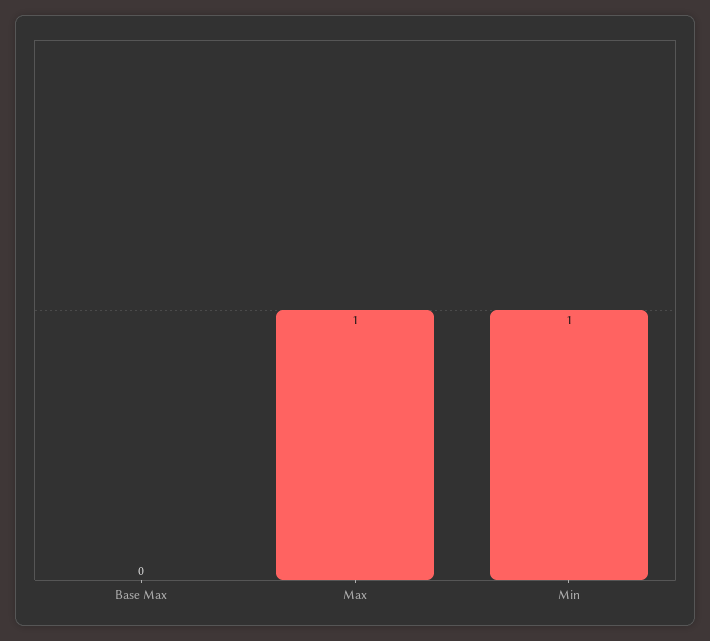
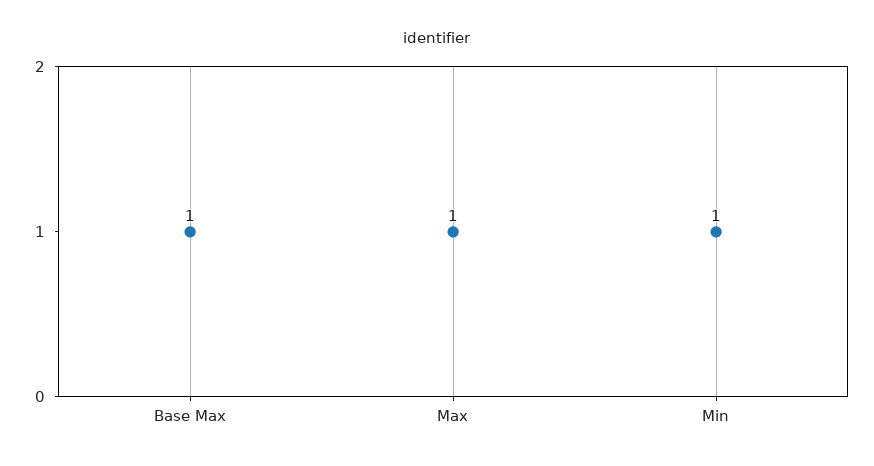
Base Max: 0 -> 1

